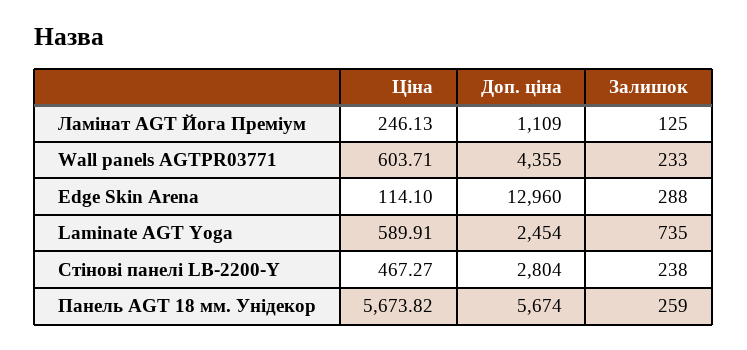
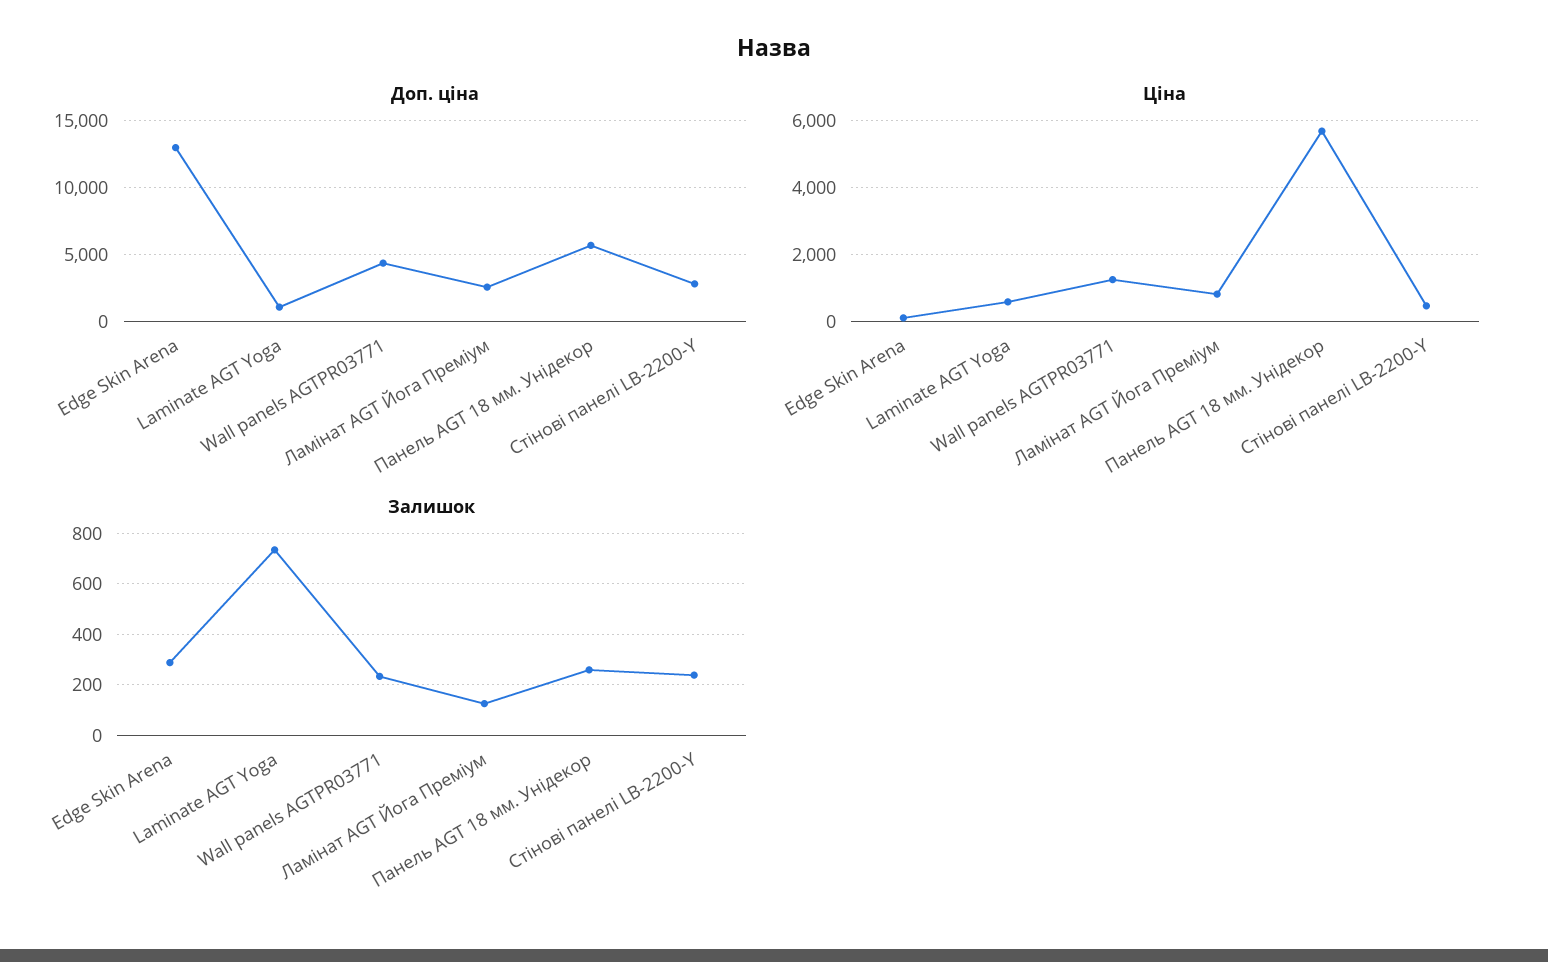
Ціна, Ламінат AGT Йога Преміум: 246.13 -> 800
Доп. ціна, Ламінат AGT Йога Преміум: 1109 -> 2500
Ціна, Wall panels AGTPR03771: 603.71 -> 1200
Доп. ціна, Laminate AGT Yoga: 2454 -> 1000

